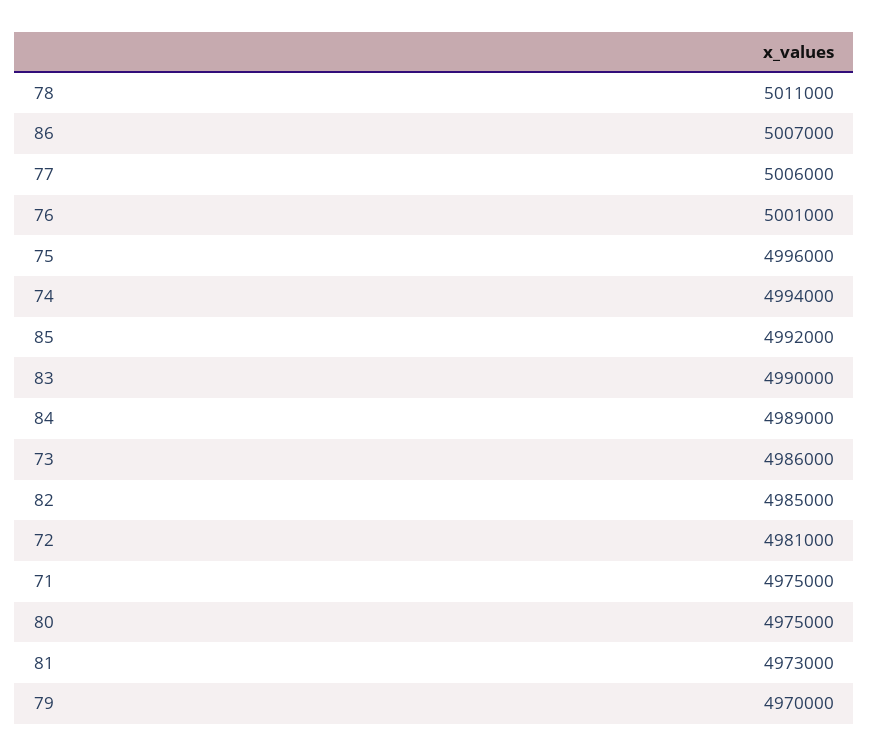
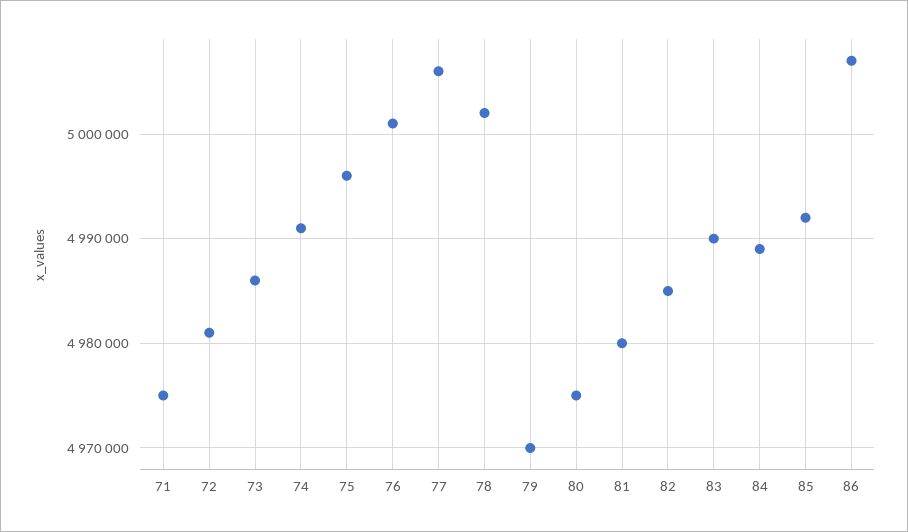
78: 5011000 -> 5002000
74: 4994000 -> 4991000
81: 4973000 -> 4980000

